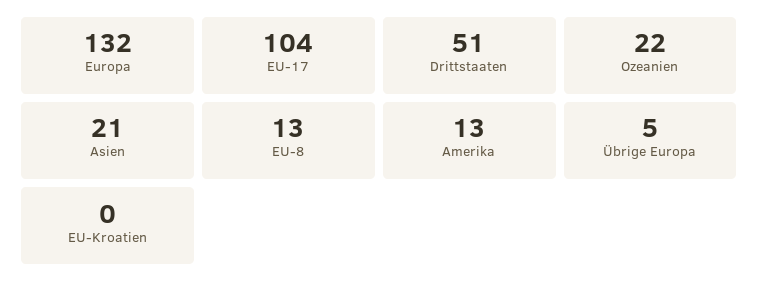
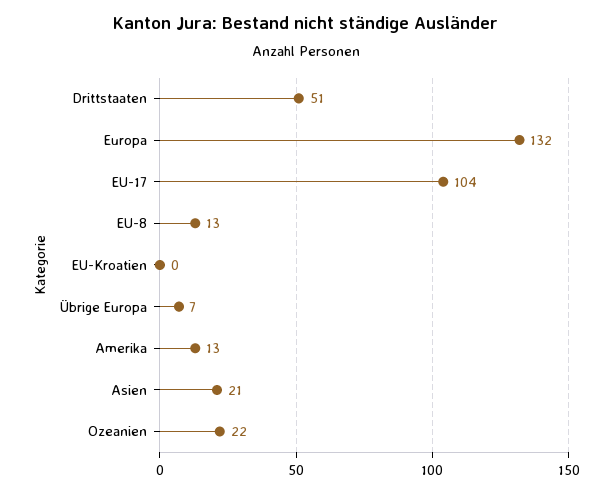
Übrige Europa: 5 -> 7

